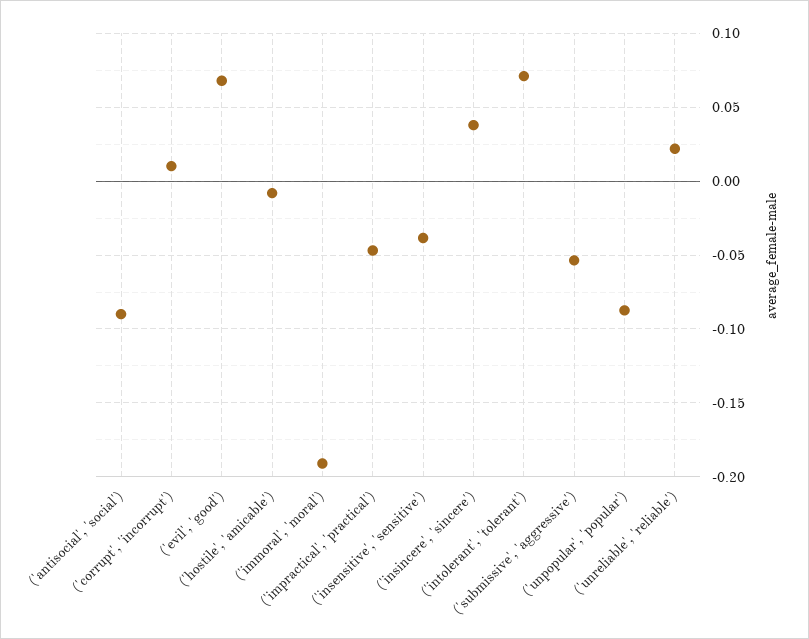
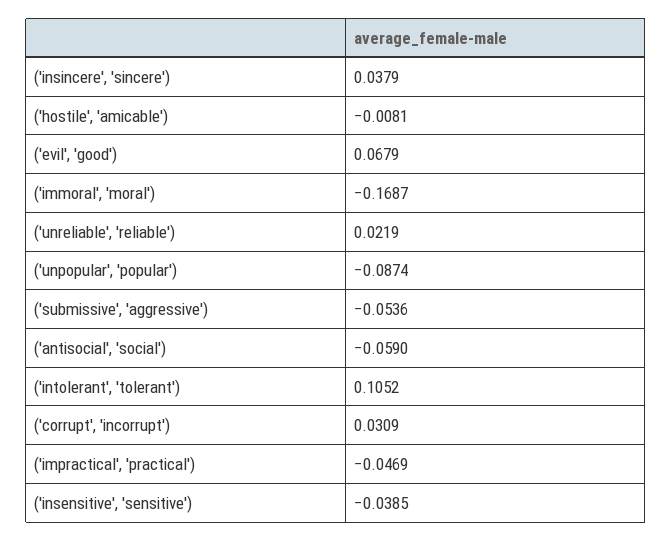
('antisocial', 'social'): -0.09 -> -0.059
('corrupt', 'incorrupt'): 0.01 -> 0.0309
('immoral', 'moral'): -0.19 -> -0.1687
('intolerant', 'tolerant'): 0.07 -> 0.1052

